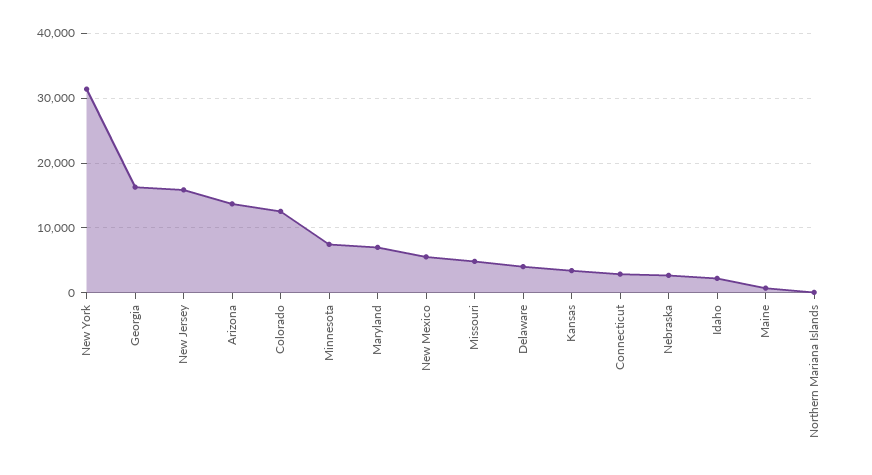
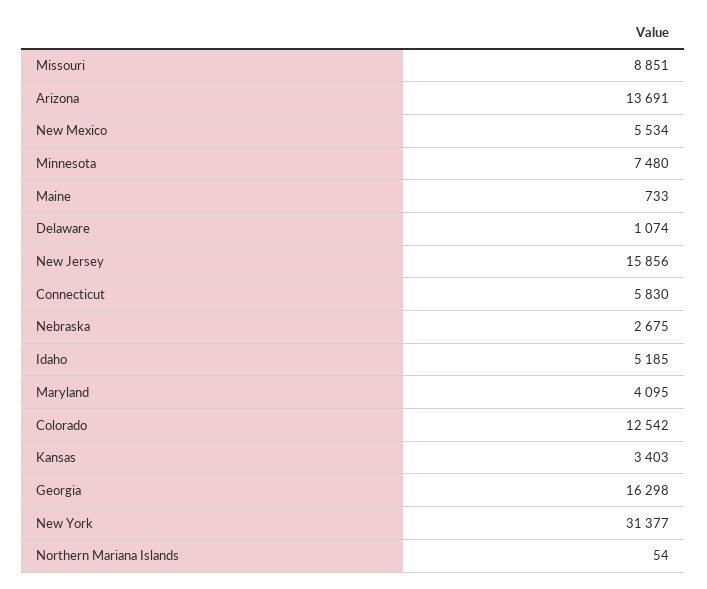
Maryland: 7000 -> 4095
Missouri: 5000 -> 8851
Delaware: 4000 -> 1074
Connecticut: 3000 -> 5830
Idaho: 2000 -> 5185

